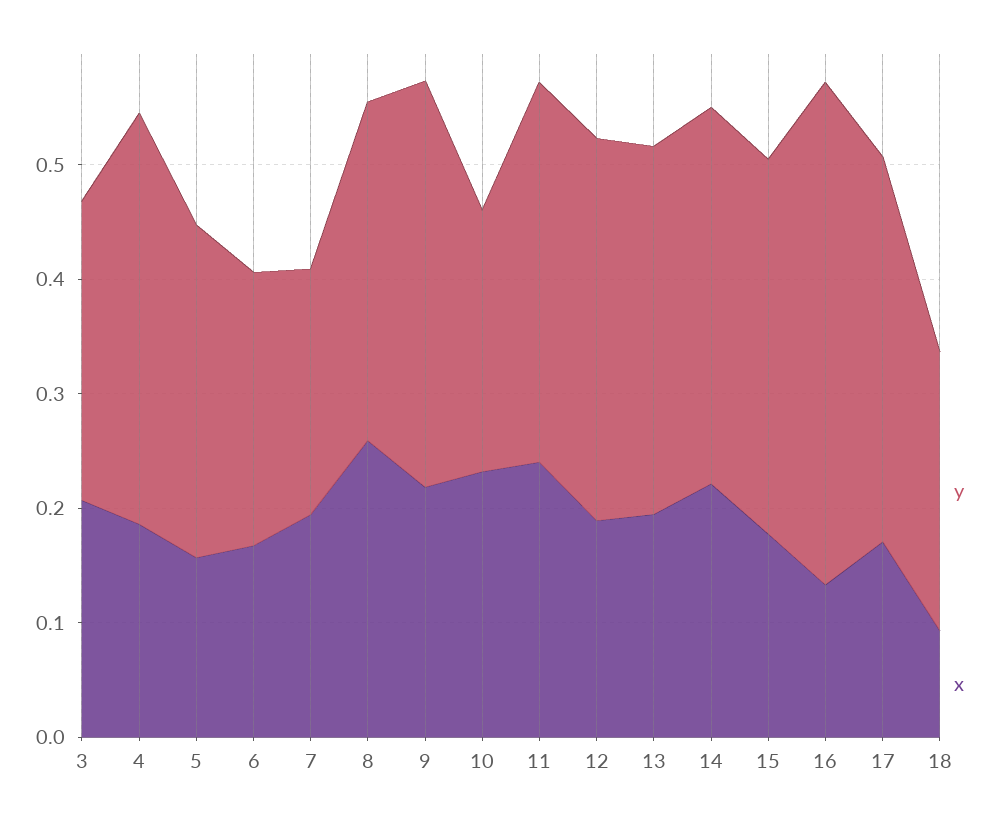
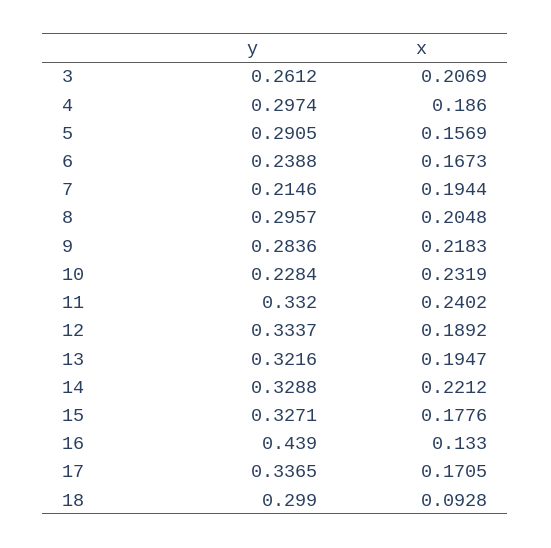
y, 4: 0.36 -> 0.2974
x, 8: 0.26 -> 0.2048
y, 9: 0.36 -> 0.2836
y, 18: 0.24 -> 0.299

